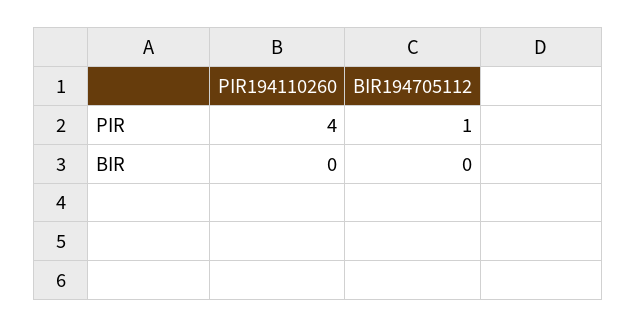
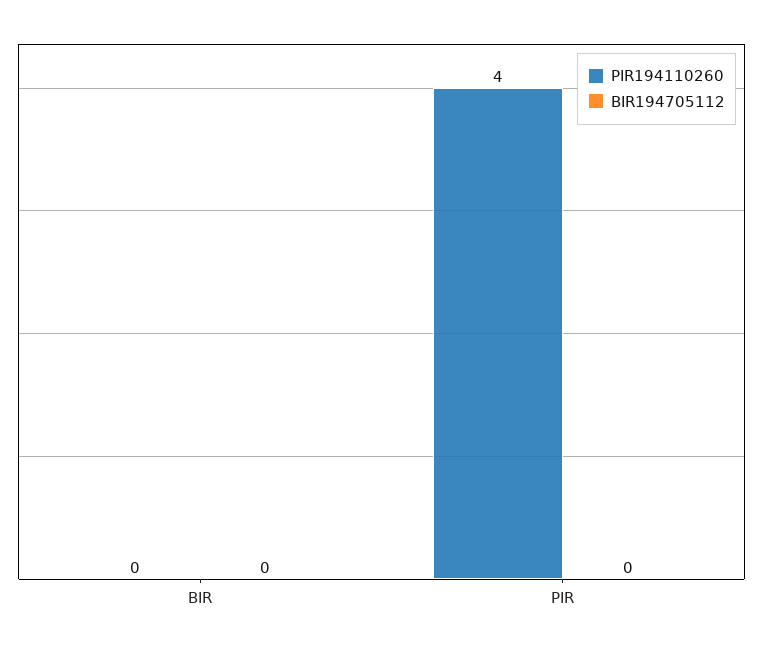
BIR194705112, PIR: 1 -> 0

